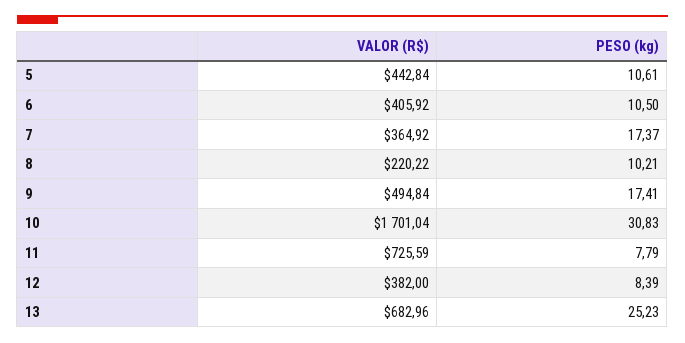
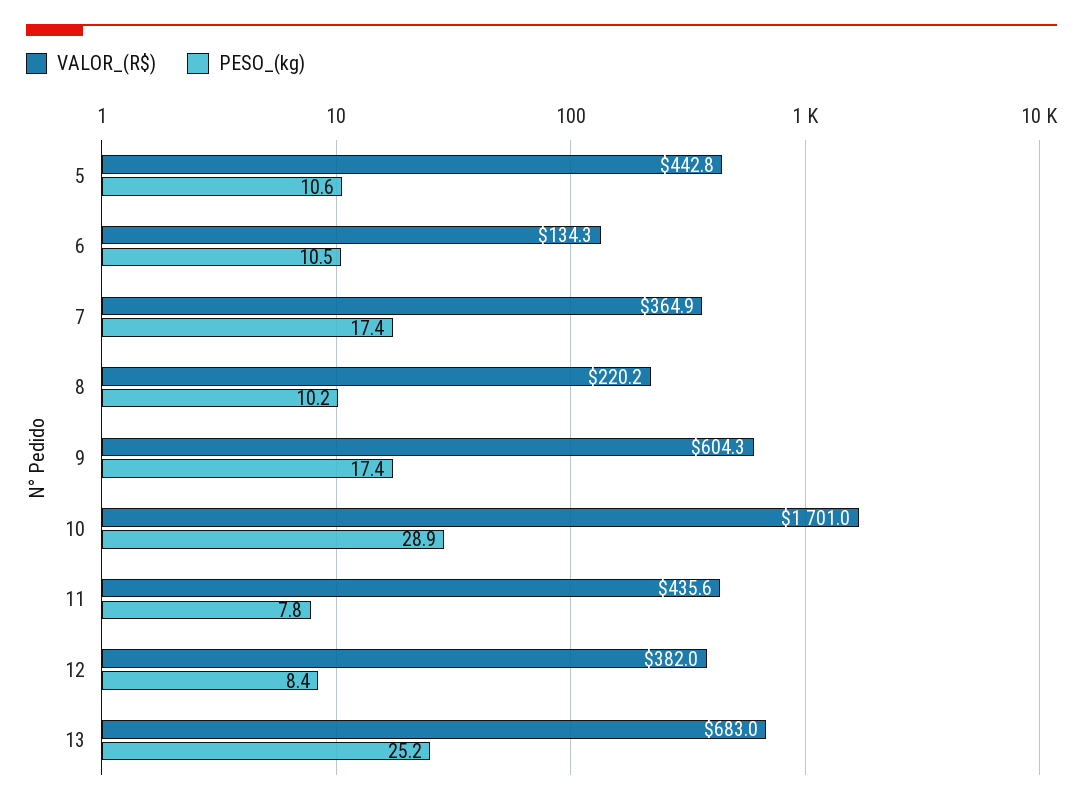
VALOR (R$), 6: 405.92 -> 134.3
VALOR (R$), 9: 494.84 -> 604.3
PESO (kg), 10: 30.83 -> 28.9
VALOR (R$), 11: 725.59 -> 435.6

